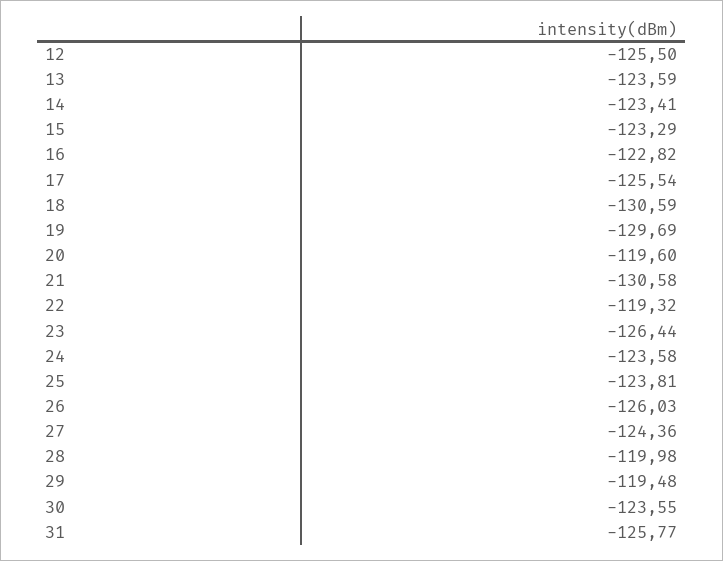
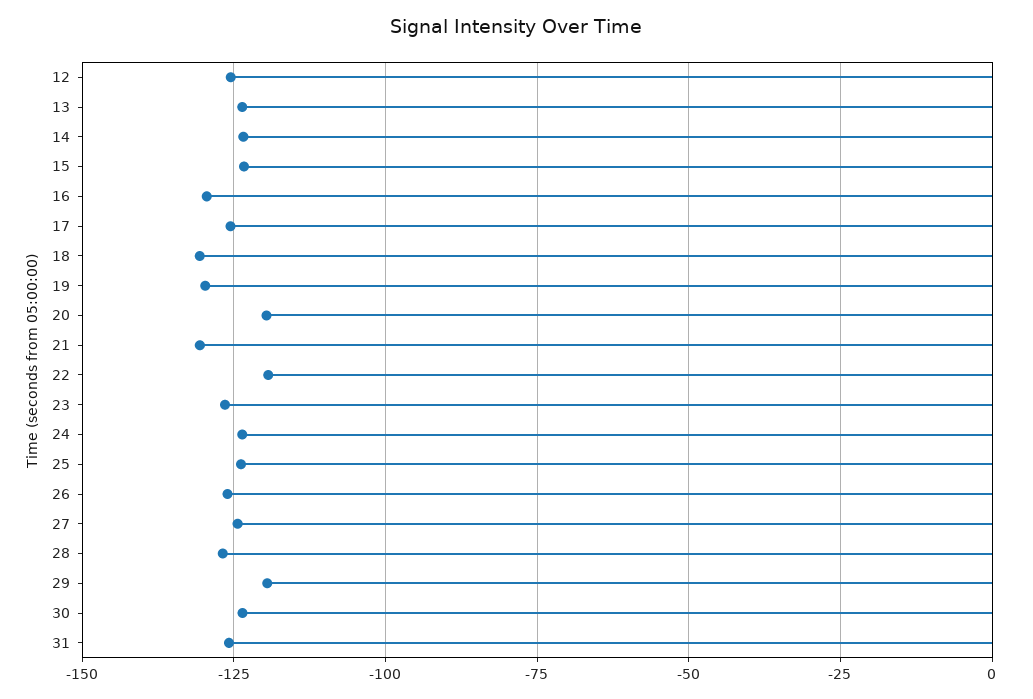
16: -122.82 -> -130
28: -119.98 -> -127.5

